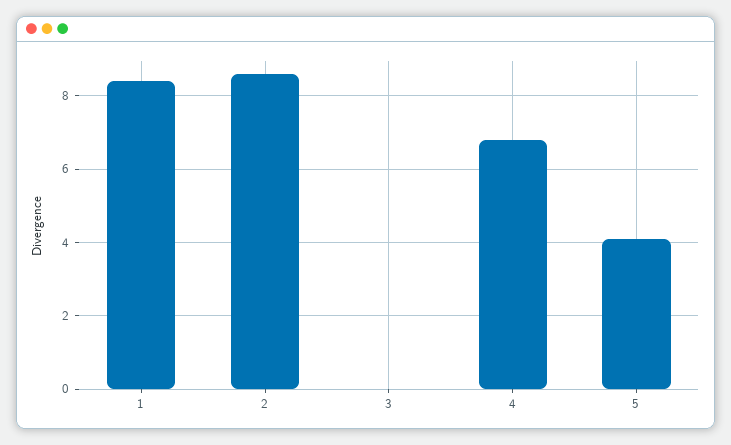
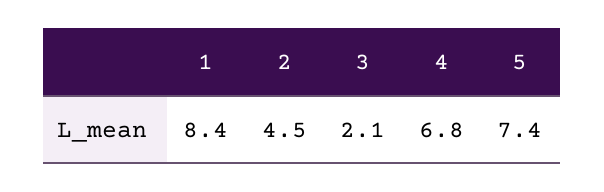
2: 8.5 -> 4.5
3: 0 -> 2.1
5: 4 -> 7.4

